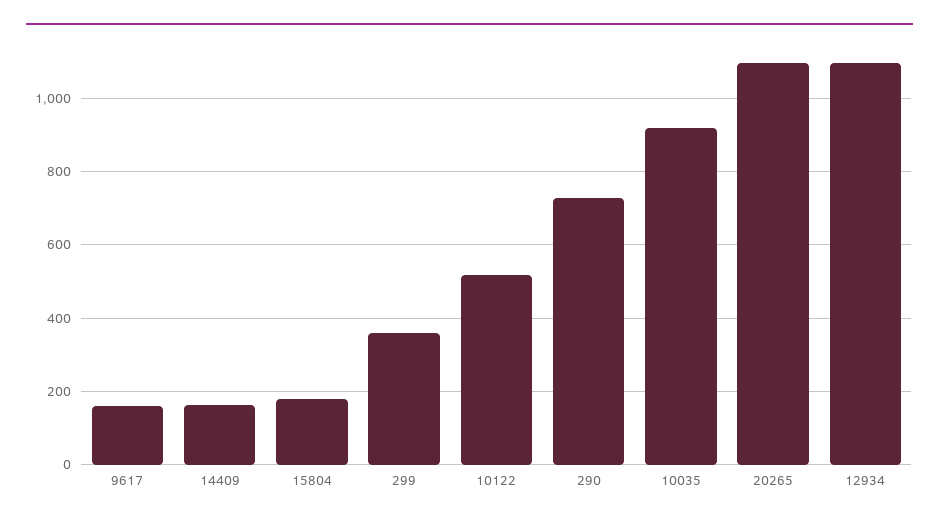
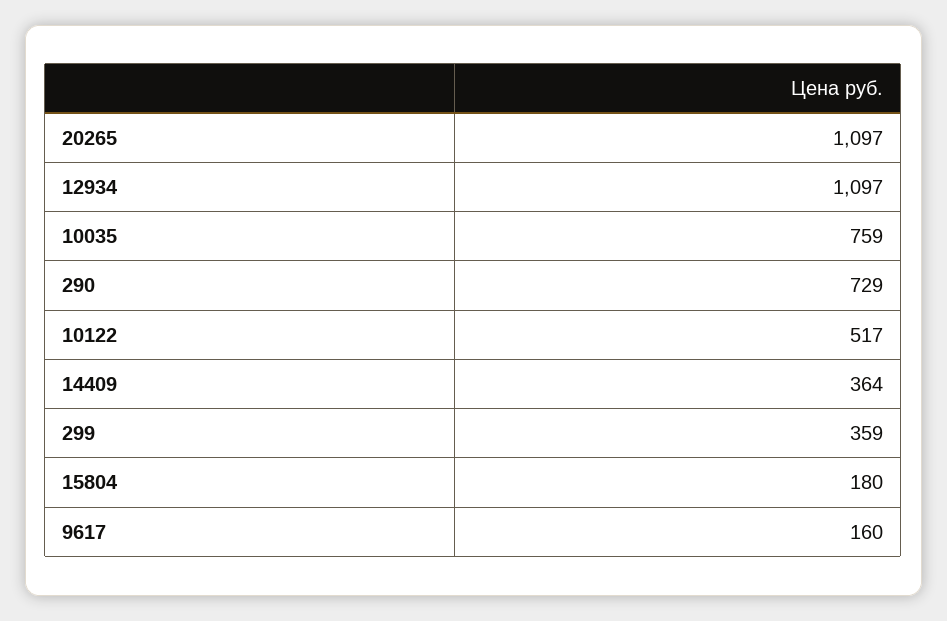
14409: 160 -> 364
10035: 920 -> 759

